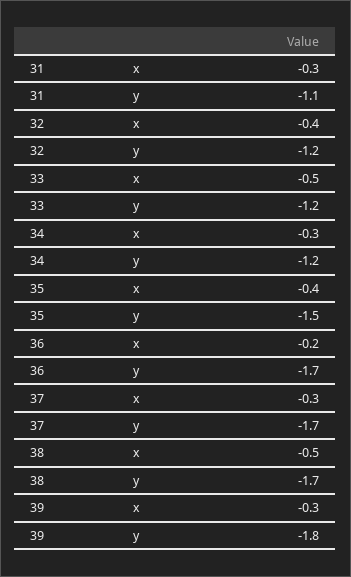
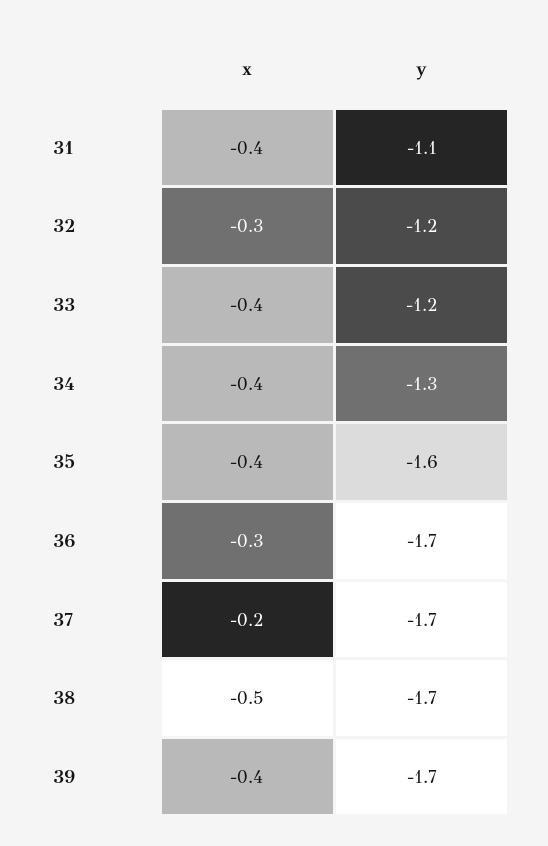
31, x: -0.3 -> -0.4
32, x: -0.4 -> -0.3
33, x: -0.5 -> -0.4
34, x: -0.3 -> -0.4
34, y: -1.2 -> -1.3
35, y: -1.5 -> -1.6
36, x: -0.2 -> -0.3
37, x: -0.3 -> -0.2
39, x: -0.3 -> -0.4
39, y: -1.8 -> -1.7

